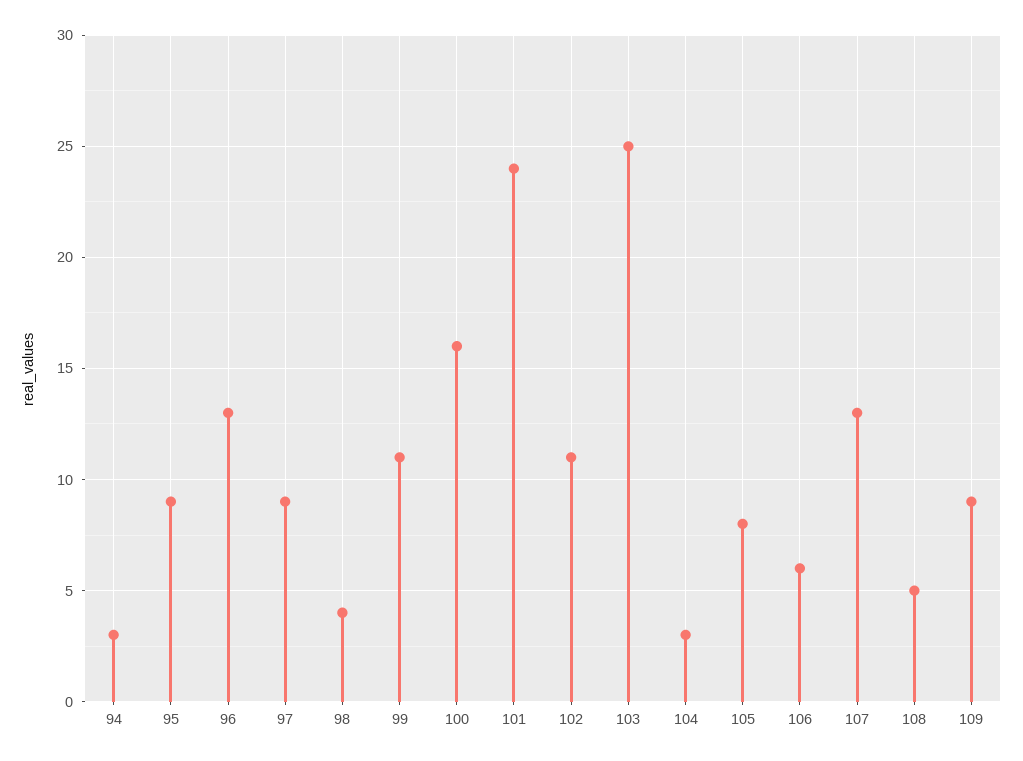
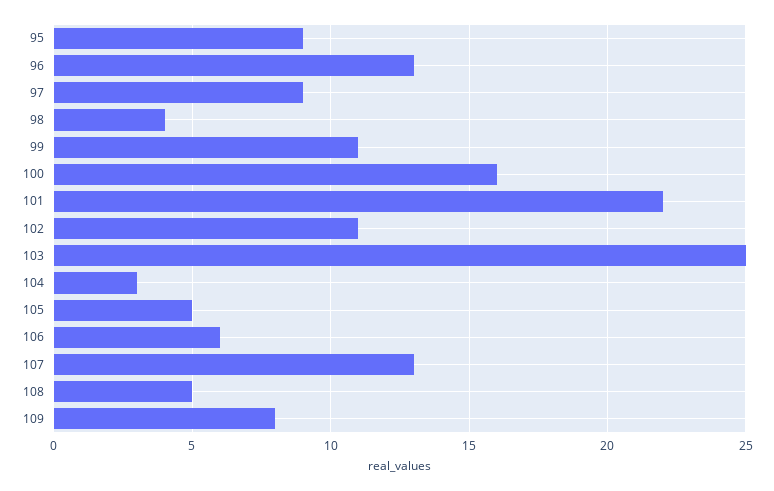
94: 3 -> none
101: 24 -> 22
105: 8 -> 5
109: 9 -> 8

